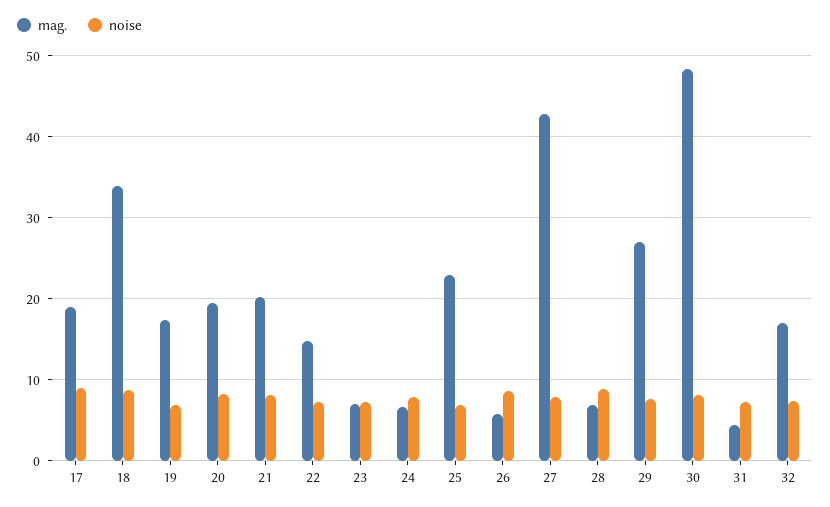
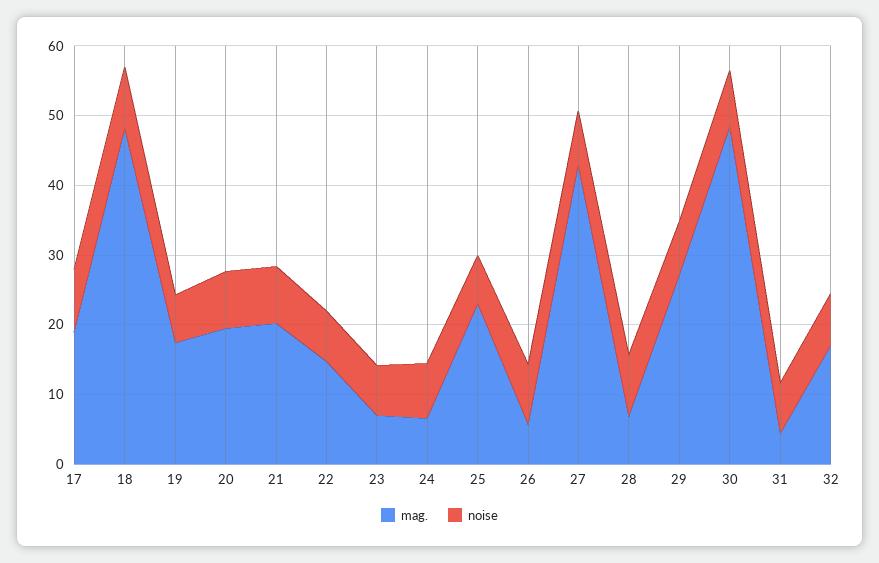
mag., 18: 34 -> 48

